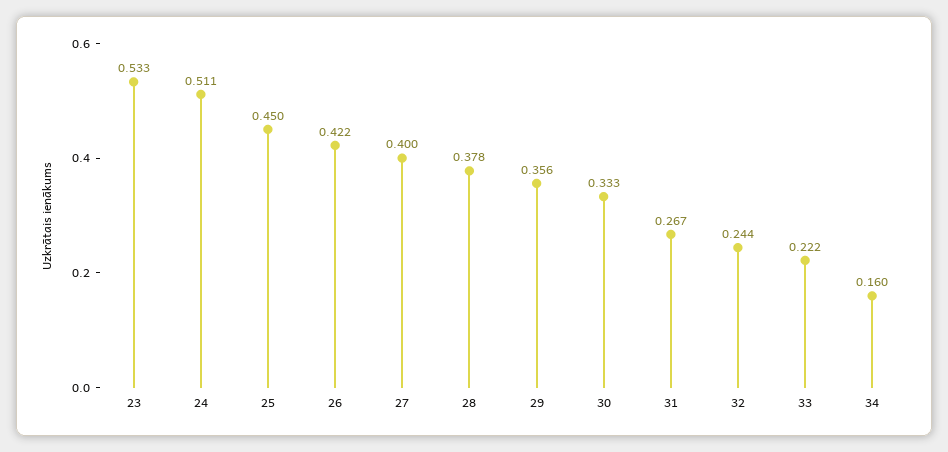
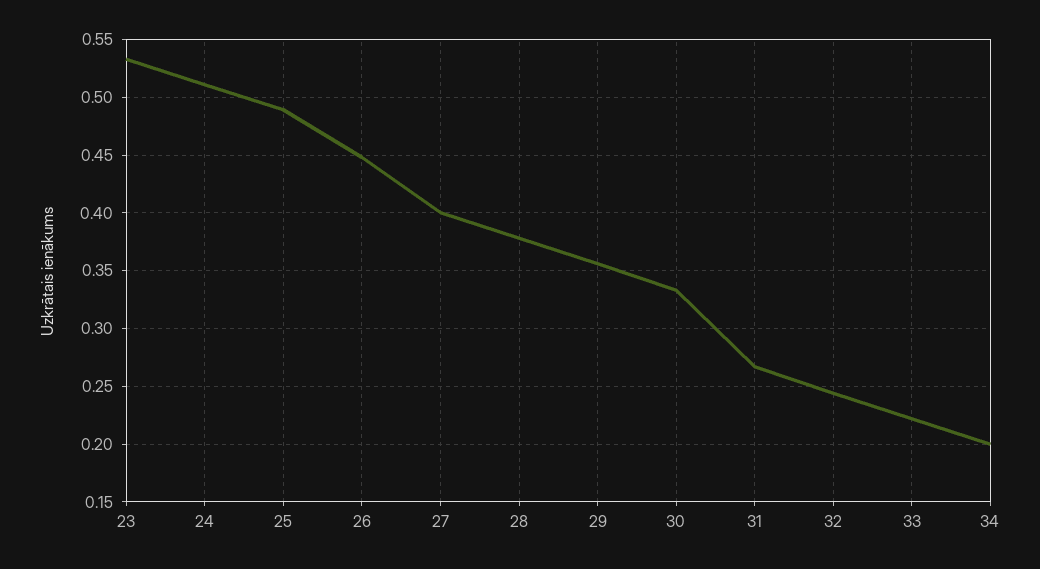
25: 0.45 -> 0.49
26: 0.422 -> 0.45
34: 0.16 -> 0.2

